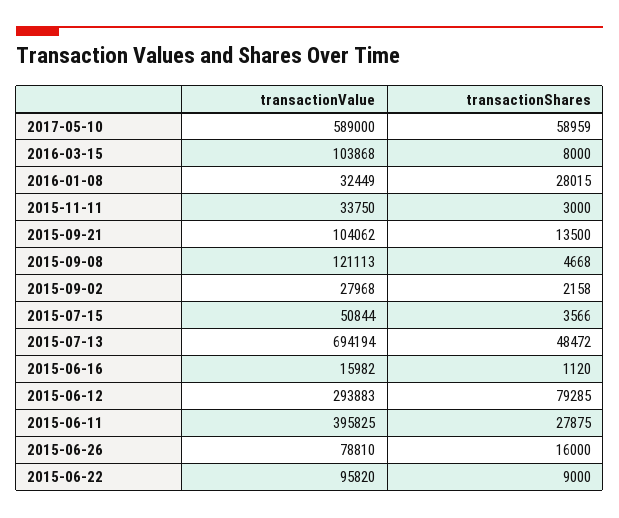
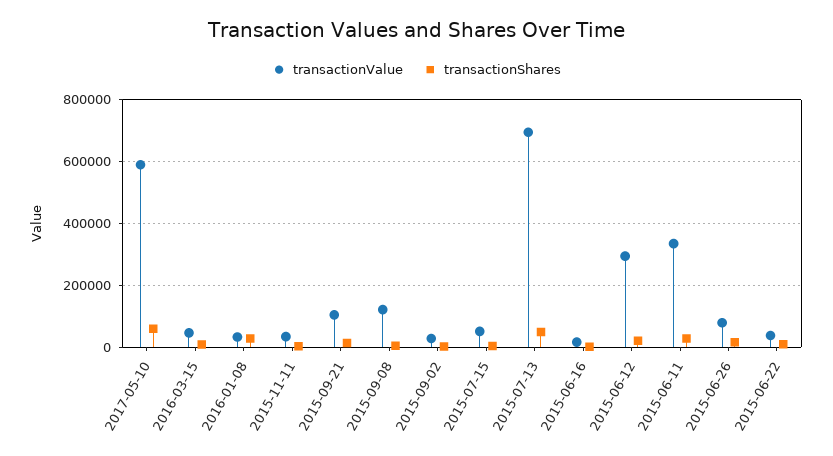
transactionValue, 2016-03-15: 103868 -> 40000
transactionShares, 2015-06-12: 79285 -> 20000
transactionValue, 2015-06-11: 395825 -> 340000
transactionValue, 2015-06-22: 95820 -> 40000

